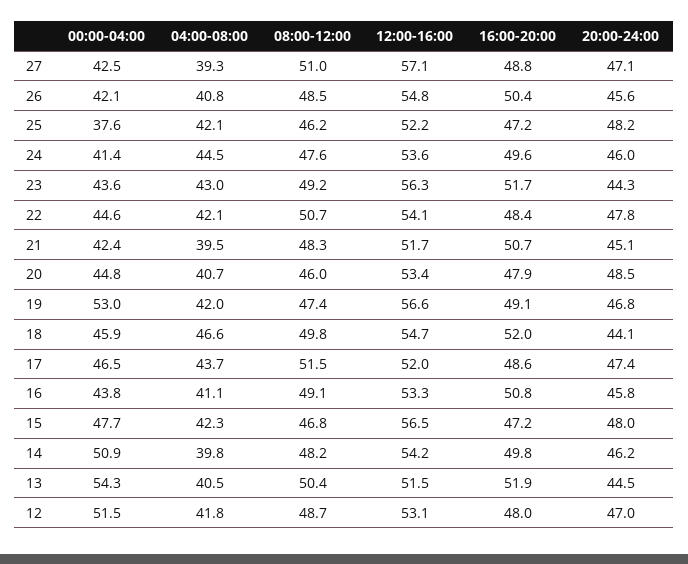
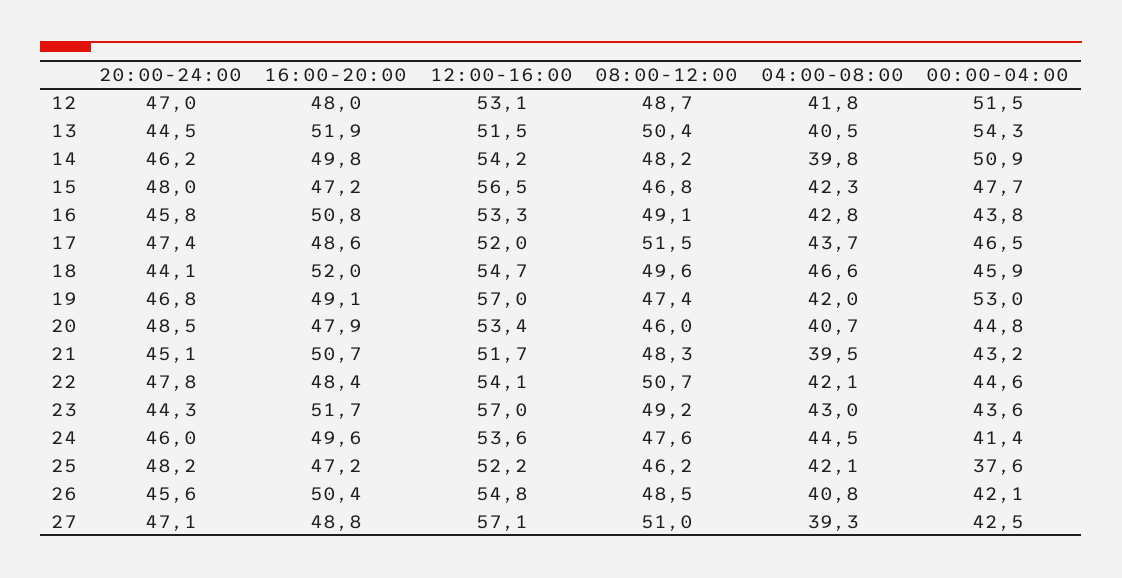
12:00-16:00, 23: 56.3 -> 57
00:00-04:00, 21: 42.4 -> 43.2
12:00-16:00, 19: 56.6 -> 57
08:00-12:00, 18: 49.8 -> 49.6
04:00-08:00, 16: 41.1 -> 42.8

